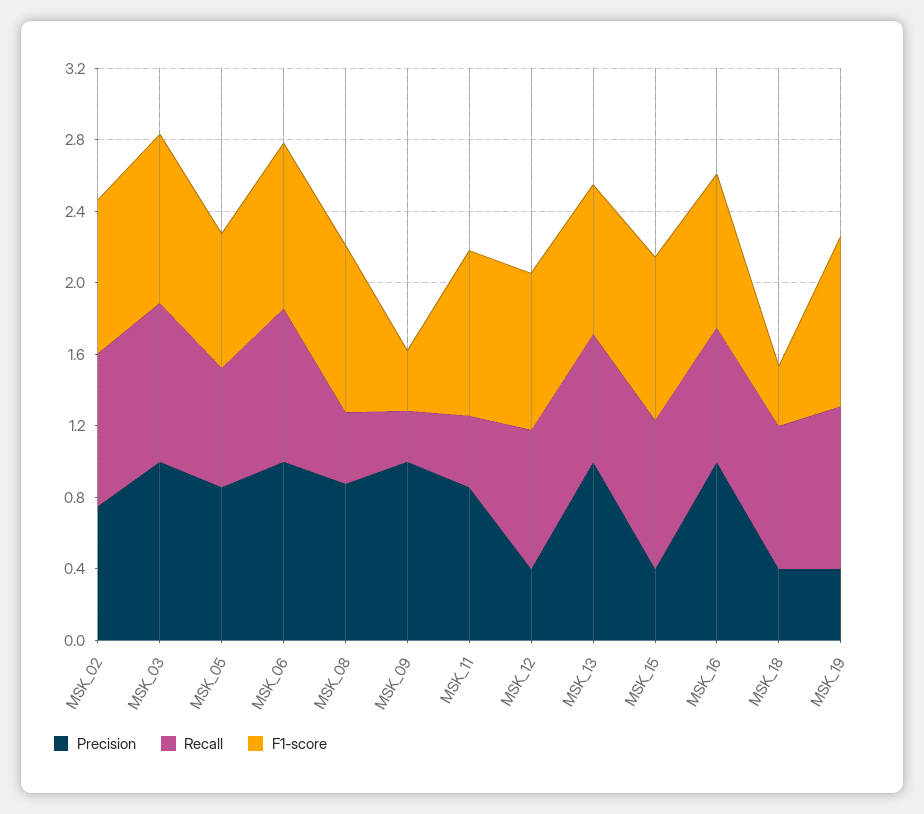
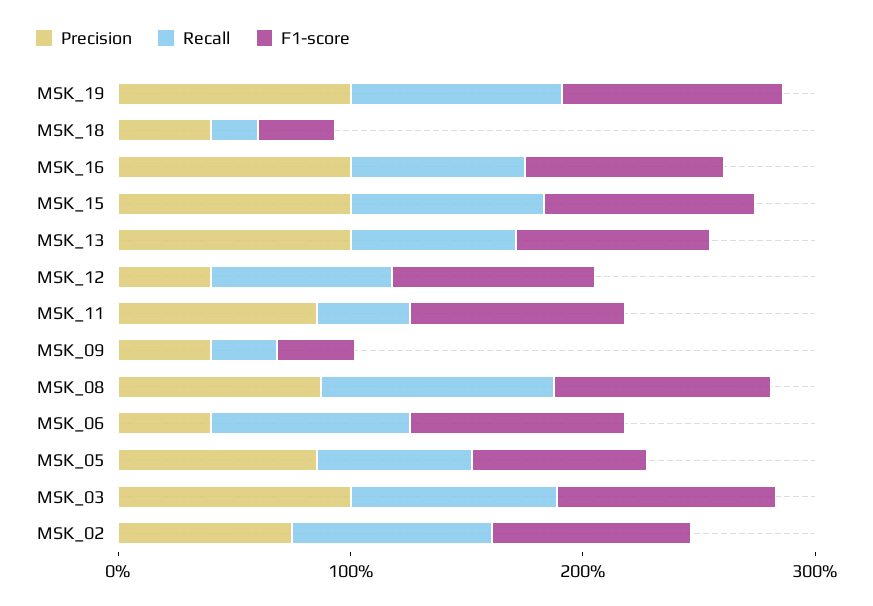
Precision, MSK_06: 1 -> 0.4
Recall, MSK_08: 0.4 -> 1
Precision, MSK_09: 1 -> 0.4
Precision, MSK_15: 0.4 -> 1
Recall, MSK_18: 0.8 -> 0.2
Precision, MSK_19: 0.4 -> 1

